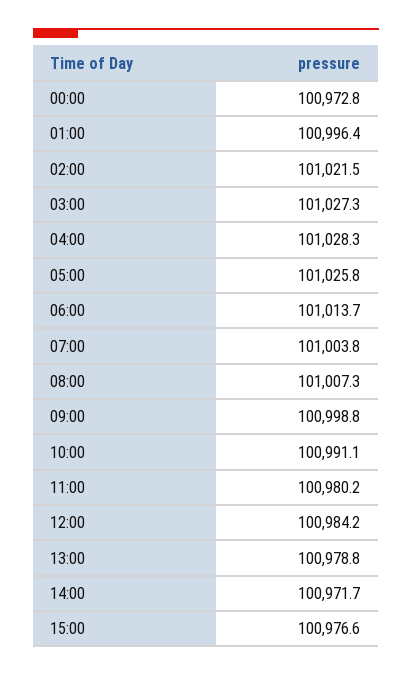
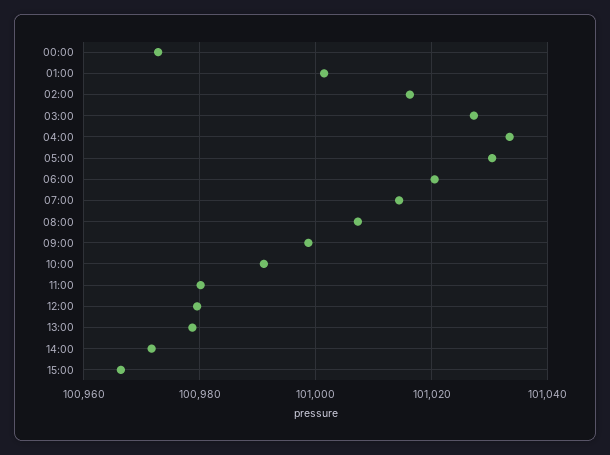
01:00: 100996.4 -> 101002
02:00: 101021.5 -> 101016
04:00: 101028.3 -> 101034
05:00: 101025.8 -> 101030
06:00: 101013.7 -> 101020
07:00: 101003.8 -> 101014
12:00: 100984.2 -> 100980
15:00: 100976.6 -> 100966

